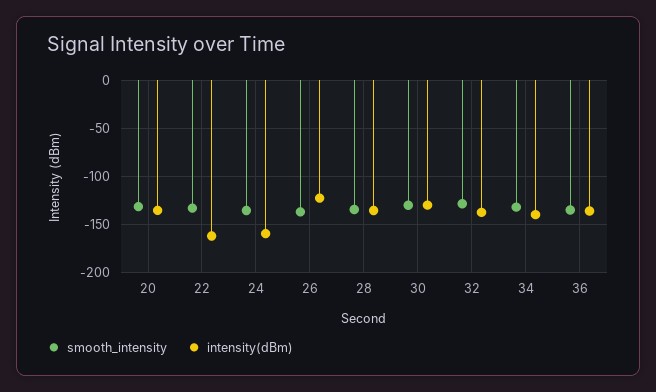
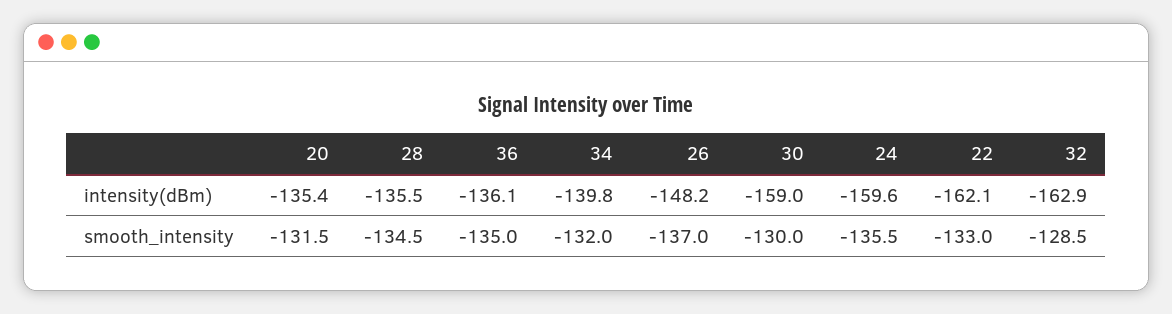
intensity(dBm), 26: -120 -> -148.2
intensity(dBm), 30: -130 -> -159
intensity(dBm), 32: -140 -> -162.9

